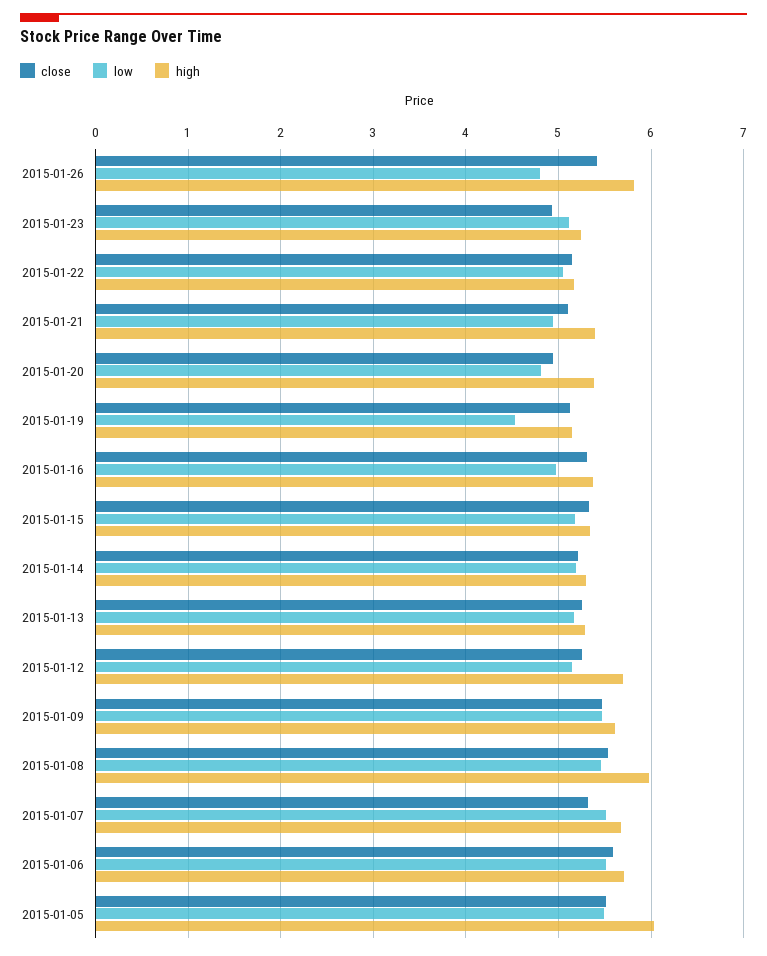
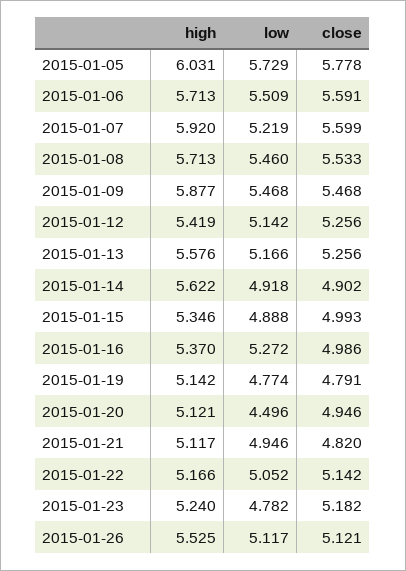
close, 2015-01-26: 5.4 -> 5.121
low, 2015-01-26: 4.8 -> 5.117
high, 2015-01-26: 5.8 -> 5.525
close, 2015-01-23: 4.9 -> 5.182
low, 2015-01-23: 5.1 -> 4.782
close, 2015-01-21: 5.1 -> 4.82
high, 2015-01-21: 5.4 -> 5.117
low, 2015-01-20: 4.8 -> 4.496
high, 2015-01-20: 5.4 -> 5.121
close, 2015-01-19: 5.1 -> 4.791
low, 2015-01-19: 4.5 -> 4.774
close, 2015-01-16: 5.3 -> 4.986
low, 2015-01-16: 5 -> 5.272
close, 2015-01-15: 5.3 -> 4.993
low, 2015-01-15: 5.2 -> 4.888
close, 2015-01-14: 5.2 -> 4.902
low, 2015-01-14: 5.2 -> 4.918
high, 2015-01-14: 5.3 -> 5.622
high, 2015-01-13: 5.3 -> 5.576
high, 2015-01-12: 5.7 -> 5.419
high, 2015-01-09: 5.6 -> 5.877
high, 2015-01-08: 6 -> 5.713
close, 2015-01-07: 5.3 -> 5.599
low, 2015-01-07: 5.5 -> 5.219
high, 2015-01-07: 5.7 -> 5.92
close, 2015-01-05: 5.5 -> 5.778
low, 2015-01-05: 5.5 -> 5.729

